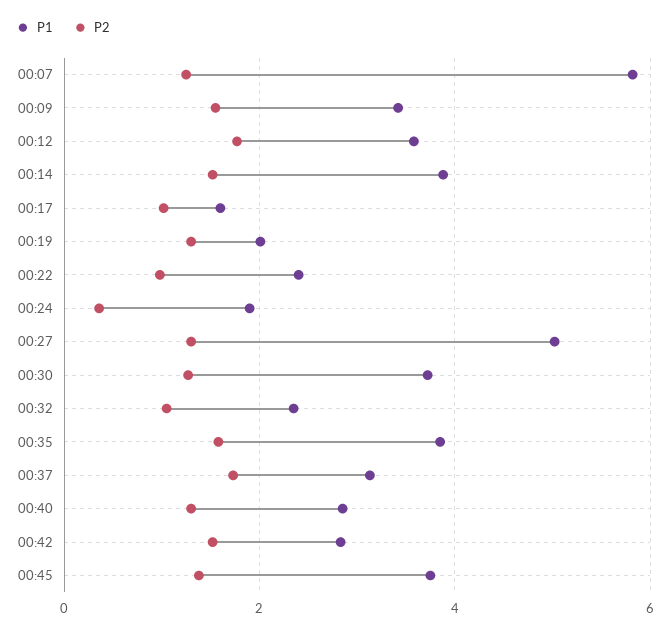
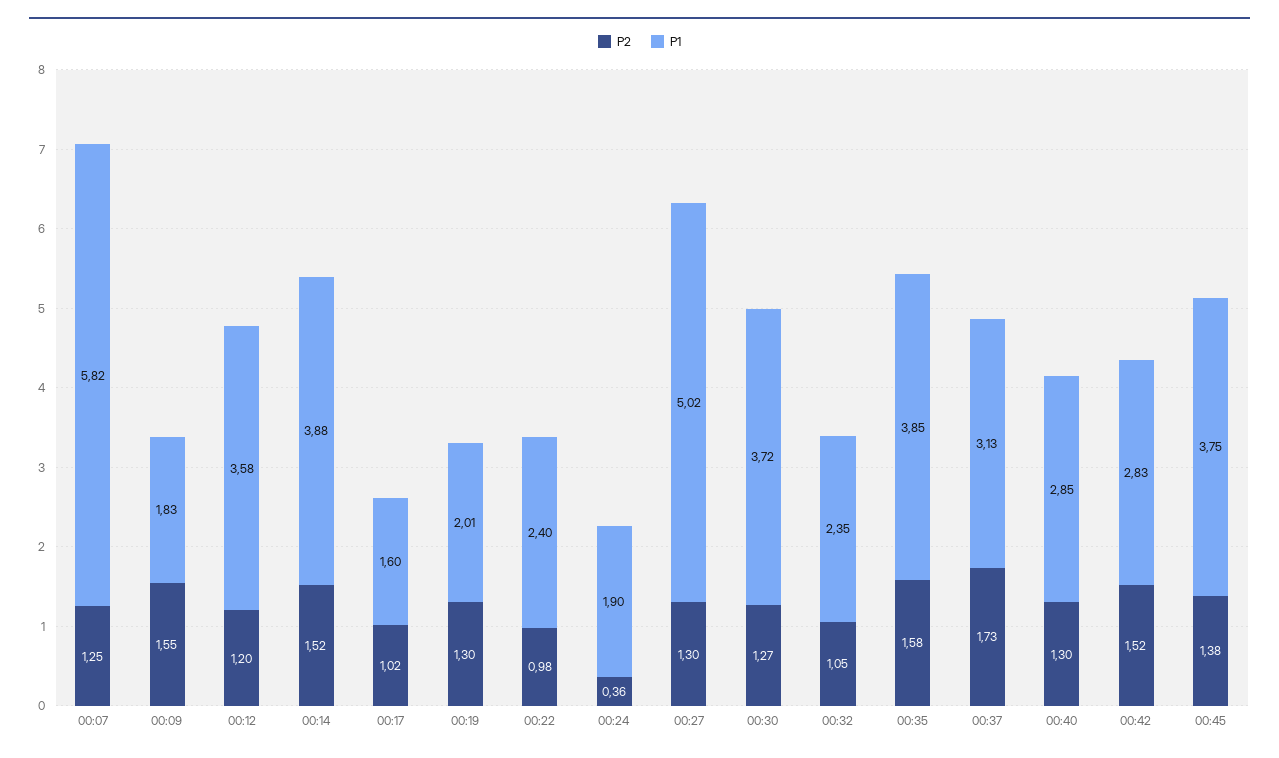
P1, 00:09: 3.4 -> 1.83
P2, 00:12: 1.8 -> 1.2

